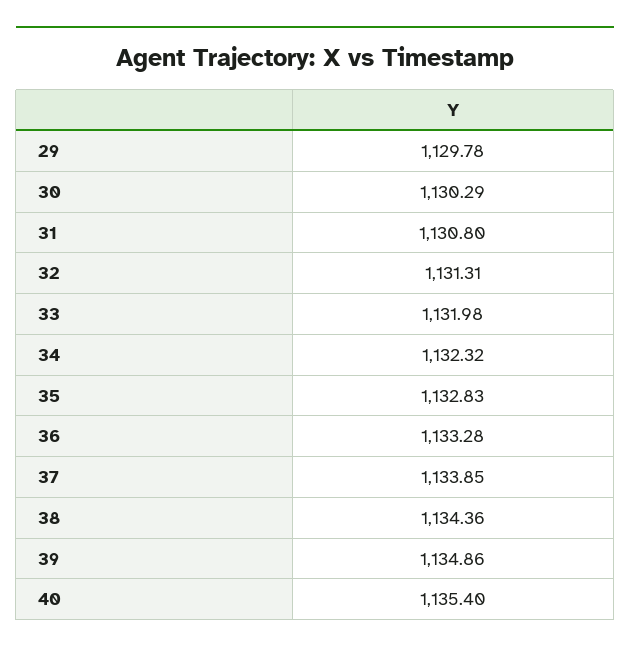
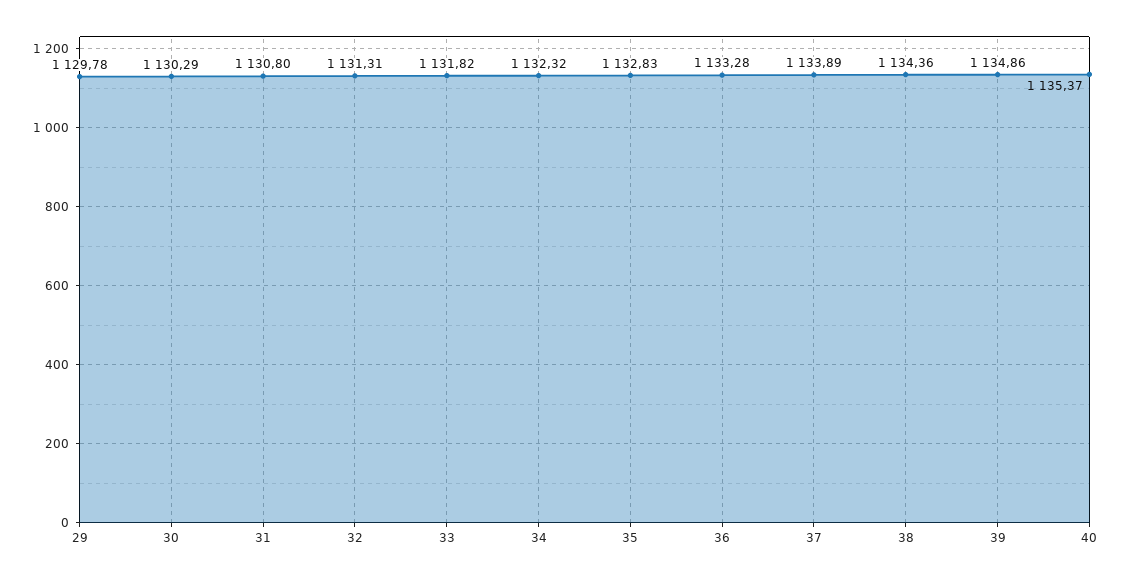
33: 1131.98 -> 1131.82
37: 1133.85 -> 1133.89
40: 1135.4 -> 1135.37

